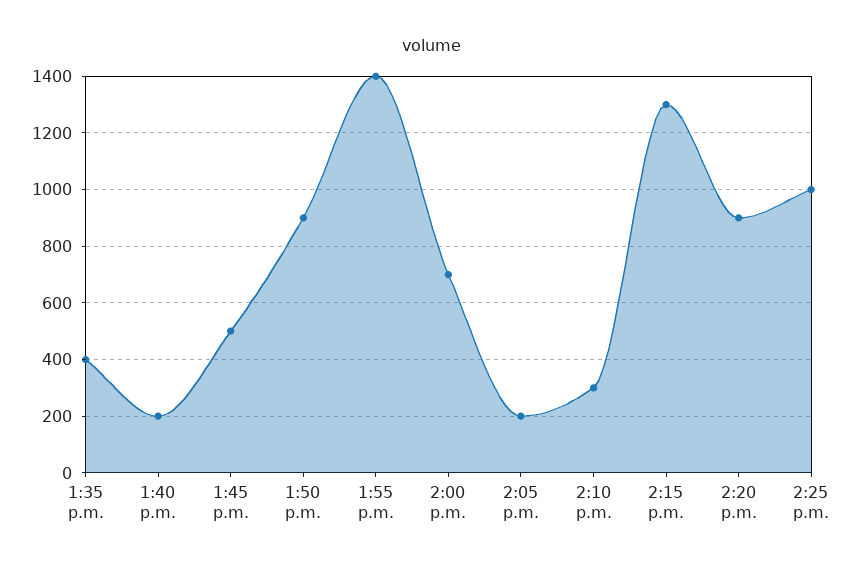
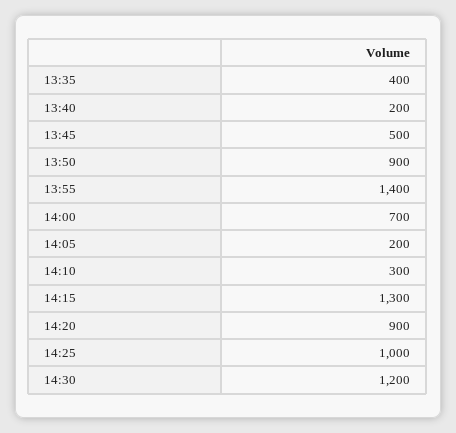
14:30: none -> 1200

